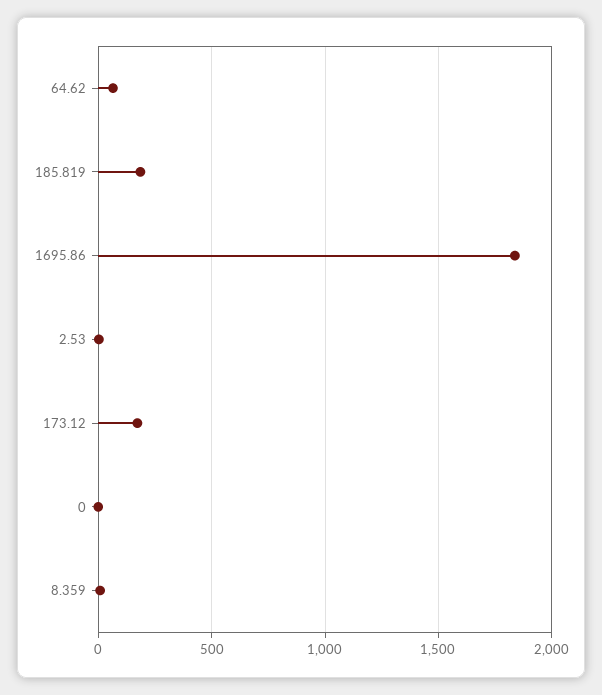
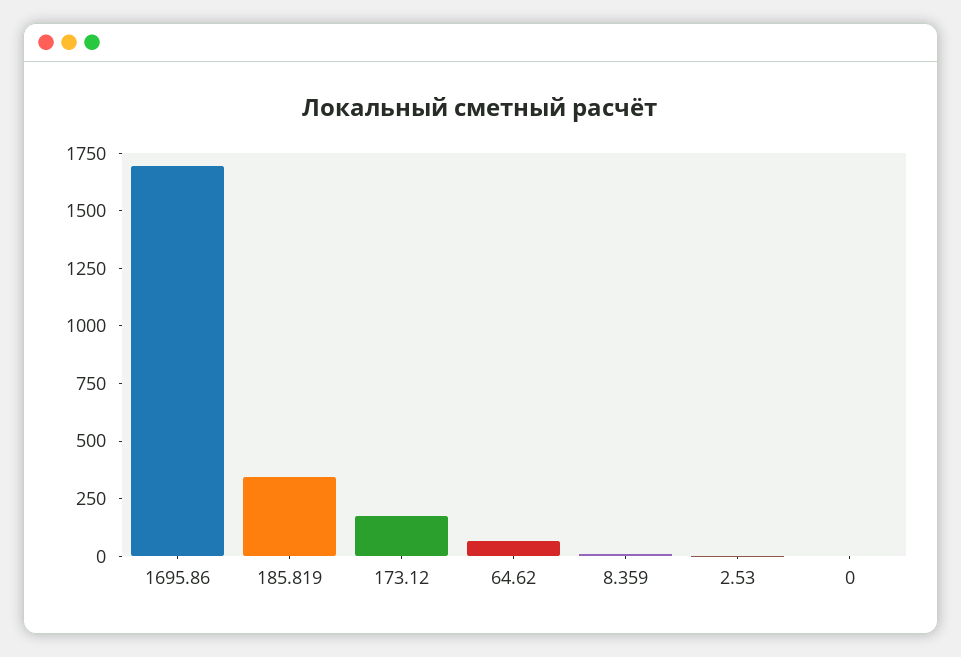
185.819: 200 -> 350
1695.86: 1850 -> 1700

